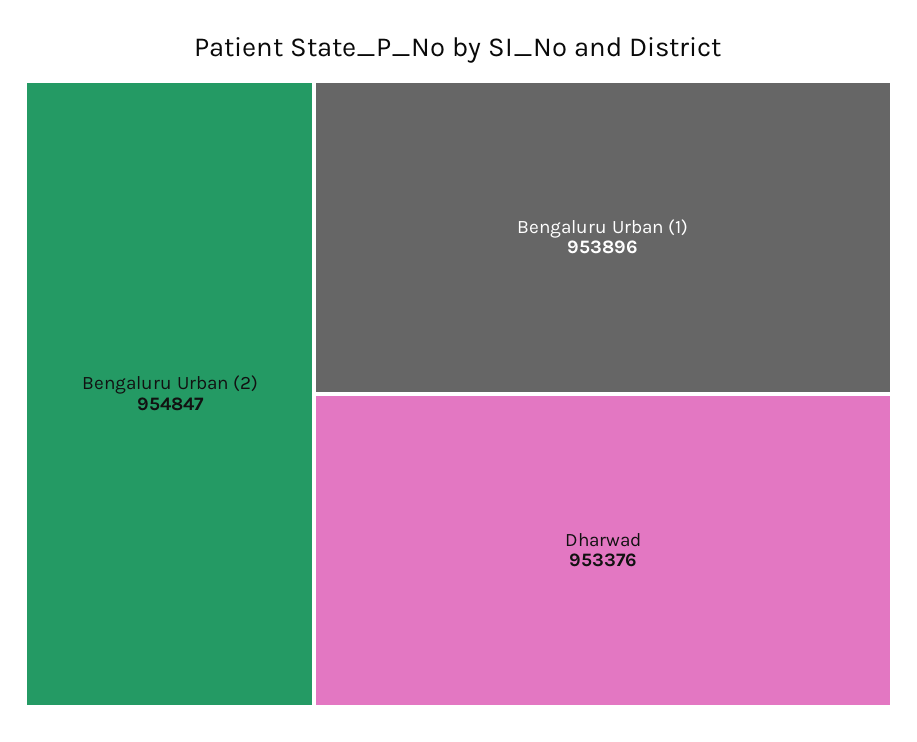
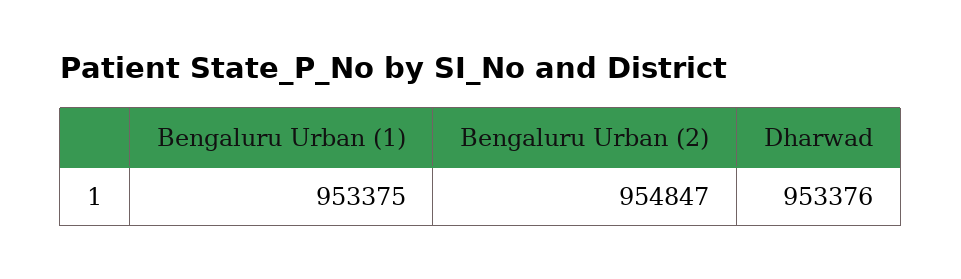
Bengaluru Urban (1): 953896 -> 953375

